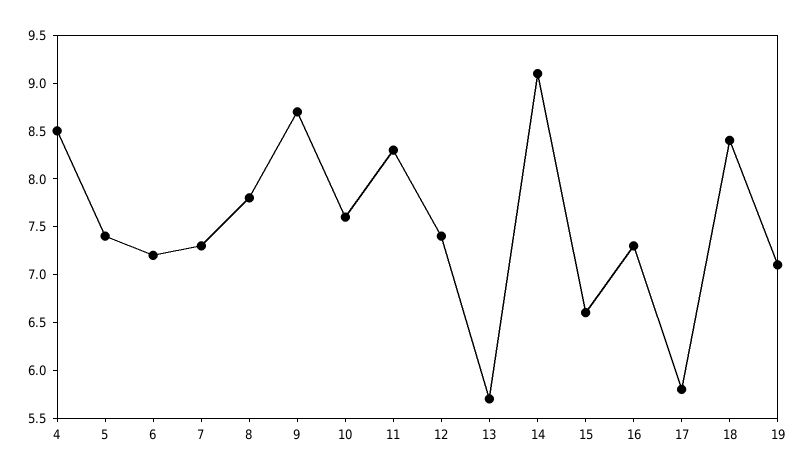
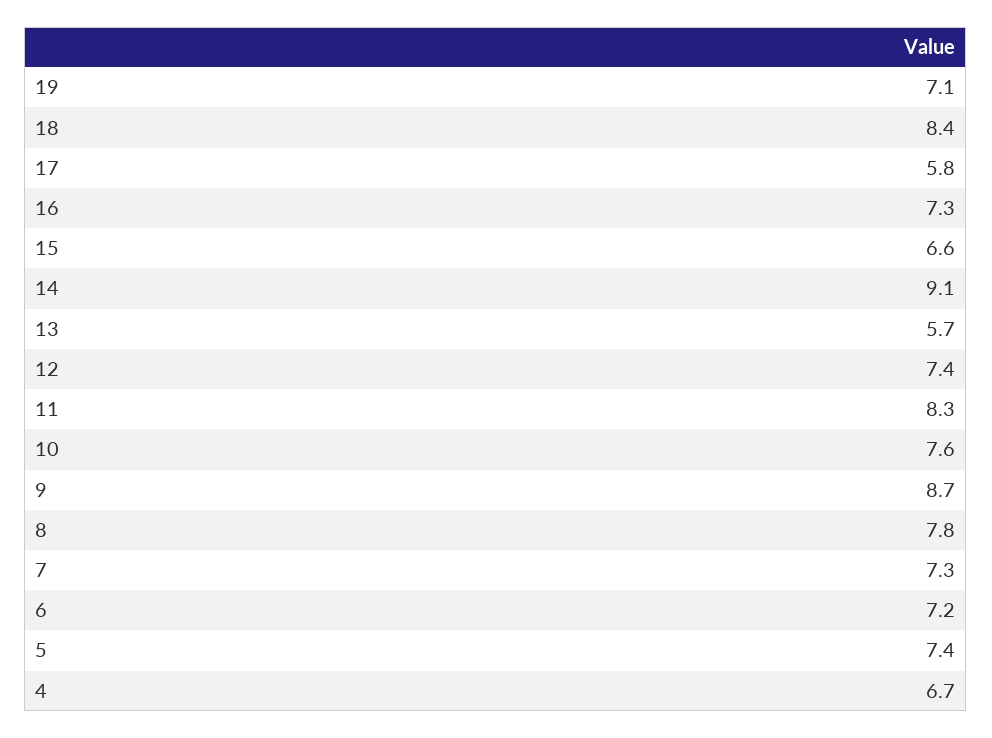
4: 8.5 -> 6.7

